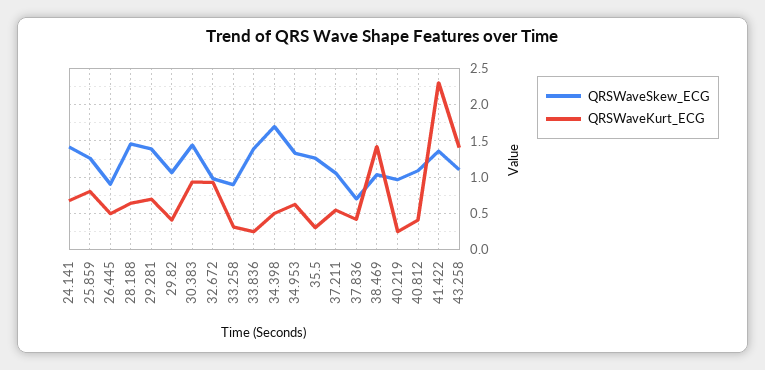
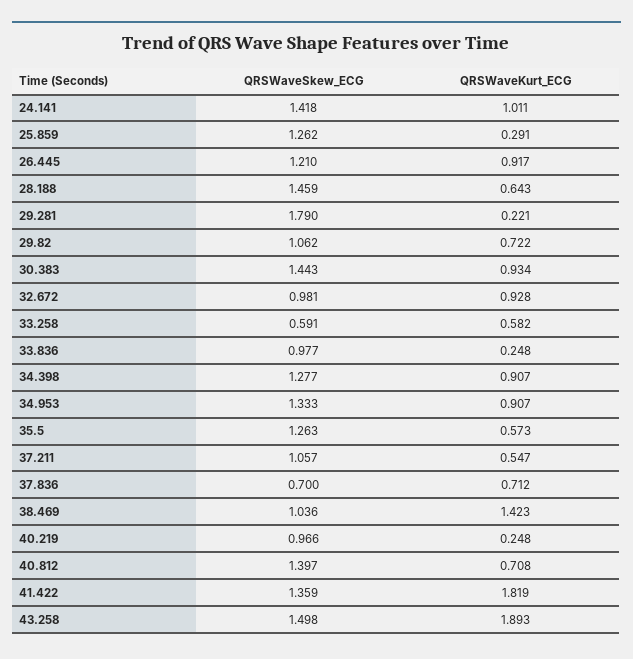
QRSWaveKurt_ECG, 24.141: 0.7 -> 1.011
QRSWaveKurt_ECG, 25.859: 0.8 -> 0.291
QRSWaveSkew_ECG, 26.445: 0.9 -> 1.21
QRSWaveKurt_ECG, 26.445: 0.5 -> 0.917
QRSWaveSkew_ECG, 29.281: 1.4 -> 1.79
QRSWaveKurt_ECG, 29.281: 0.7 -> 0.221
QRSWaveKurt_ECG, 29.82: 0.4 -> 0.722
QRSWaveSkew_ECG, 33.258: 0.9 -> 0.591
QRSWaveKurt_ECG, 33.258: 0.3 -> 0.582
QRSWaveSkew_ECG, 33.836: 1.4 -> 0.977
QRSWaveSkew_ECG, 34.398: 1.7 -> 1.277
QRSWaveKurt_ECG, 34.398: 0.5 -> 0.907
QRSWaveKurt_ECG, 34.953: 0.6 -> 0.907
QRSWaveKurt_ECG, 35.5: 0.3 -> 0.573
QRSWaveKurt_ECG, 37.836: 0.4 -> 0.712
QRSWaveSkew_ECG, 40.812: 1.1 -> 1.397
QRSWaveKurt_ECG, 40.812: 0.4 -> 0.708
QRSWaveKurt_ECG, 41.422: 2.3 -> 1.819
QRSWaveSkew_ECG, 43.258: 1.1 -> 1.498
QRSWaveKurt_ECG, 43.258: 1.4 -> 1.893

